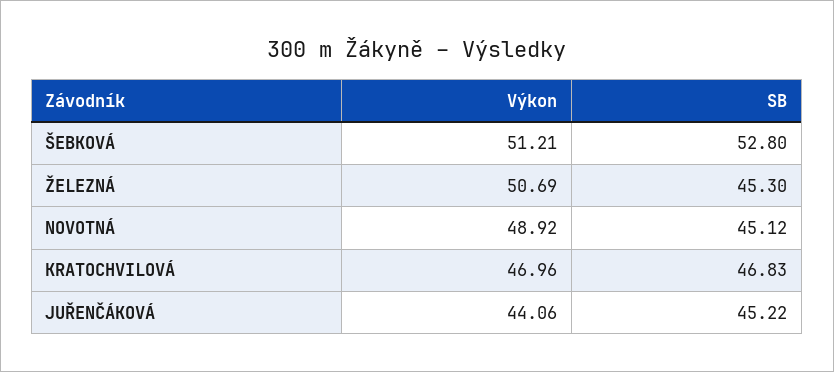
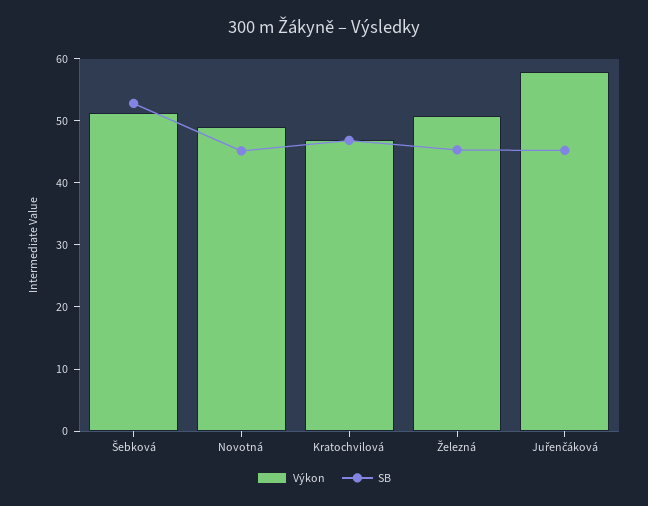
Výkon, JUŘENČÁKOVÁ: 44.06 -> 58

